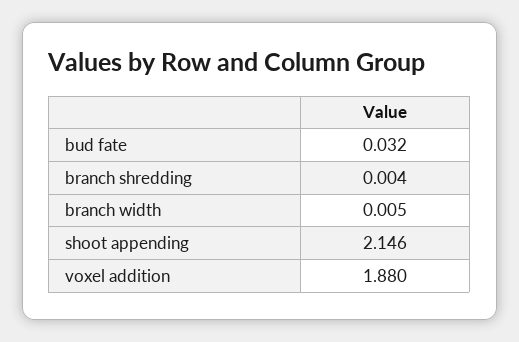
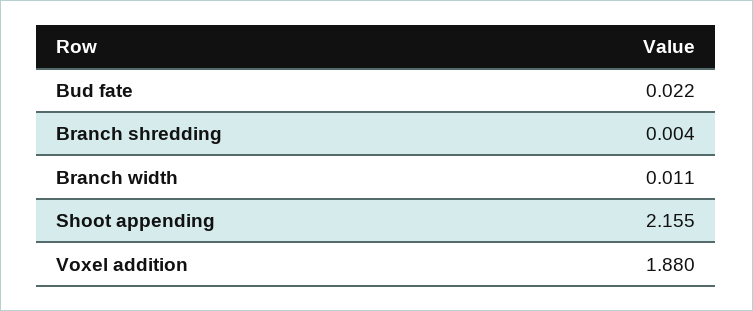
bud fate: 0.032 -> 0.022
branch width: 0.005 -> 0.011
shoot appending: 2.146 -> 2.155

